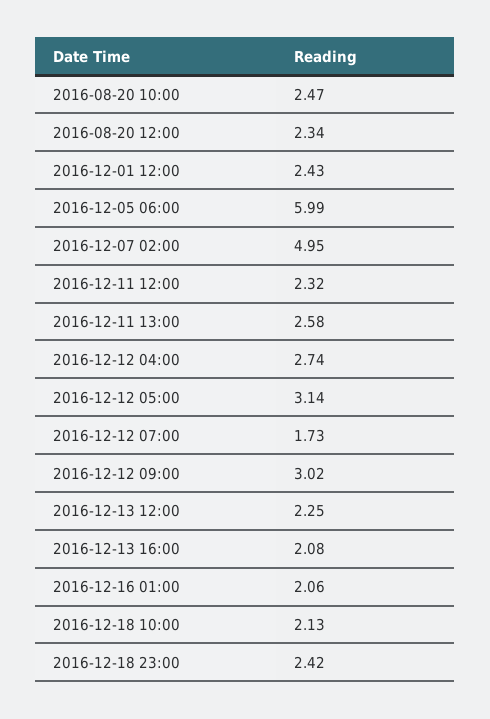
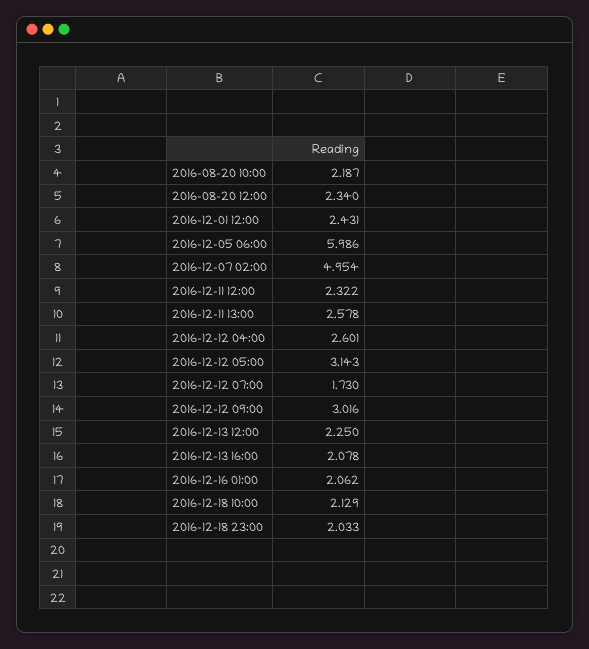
2016-08-20 10:00: 2.47 -> 2.187
2016-12-12 04:00: 2.74 -> 2.601
2016-12-18 23:00: 2.42 -> 2.033

